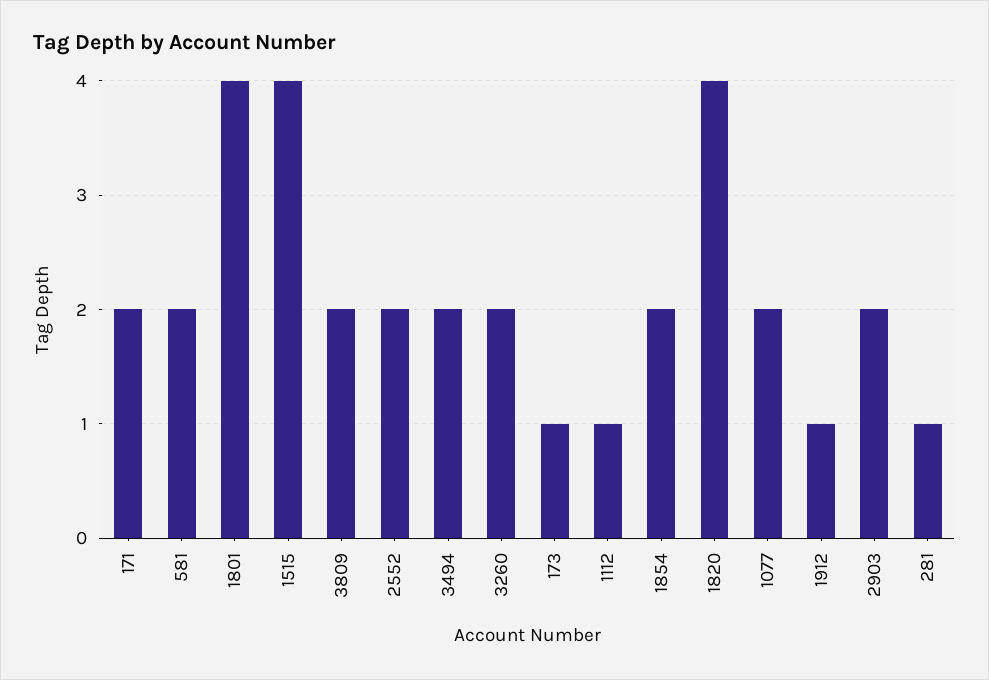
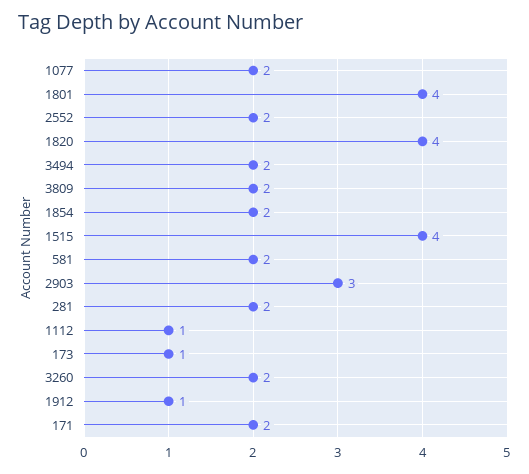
2903: 2 -> 3
281: 1 -> 2

